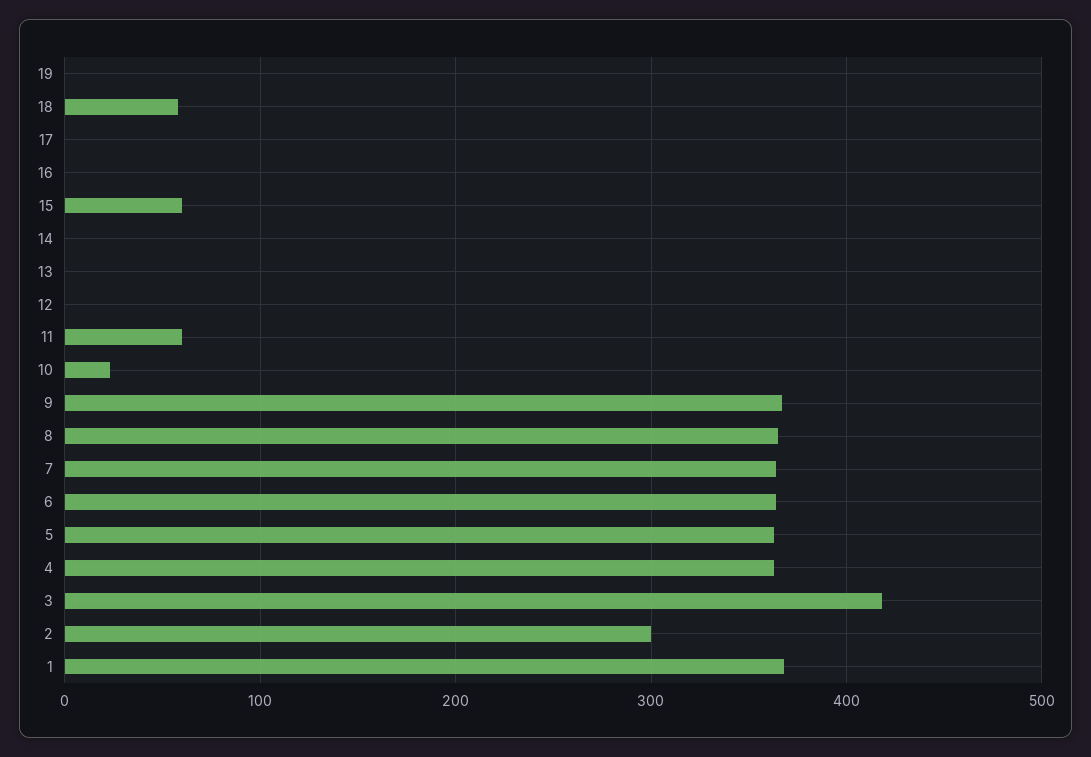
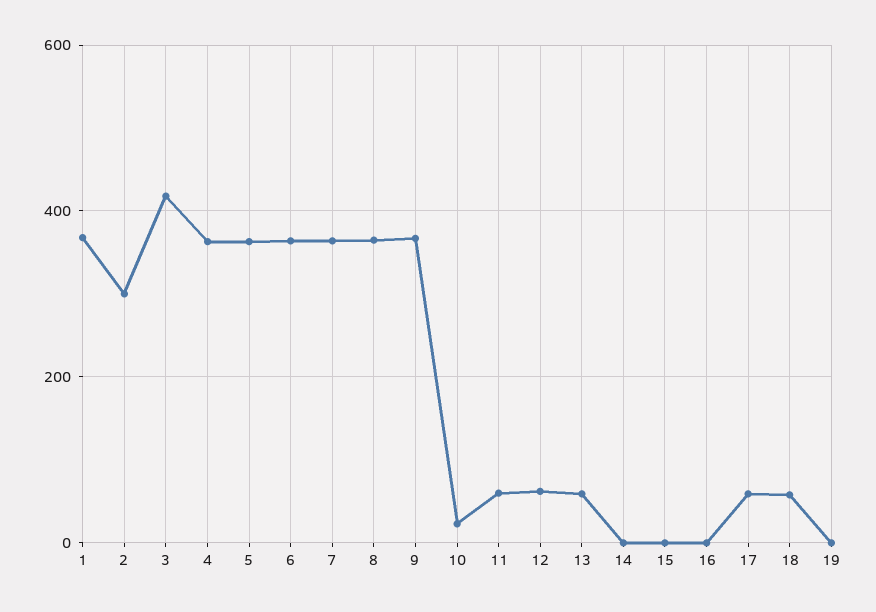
17: 0 -> 60
15: 60 -> 0
13: 0 -> 60
12: 0 -> 60

